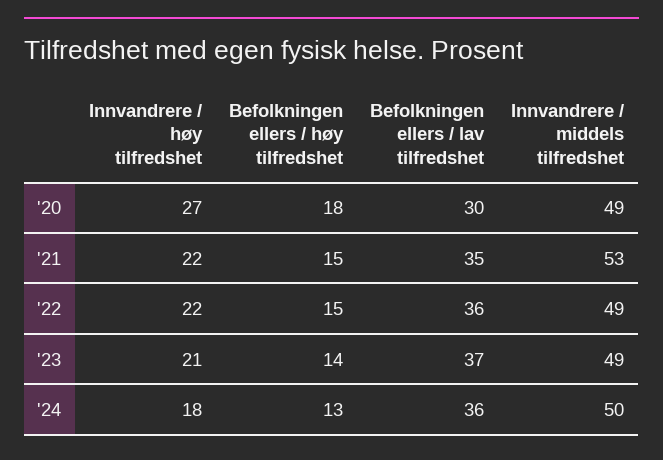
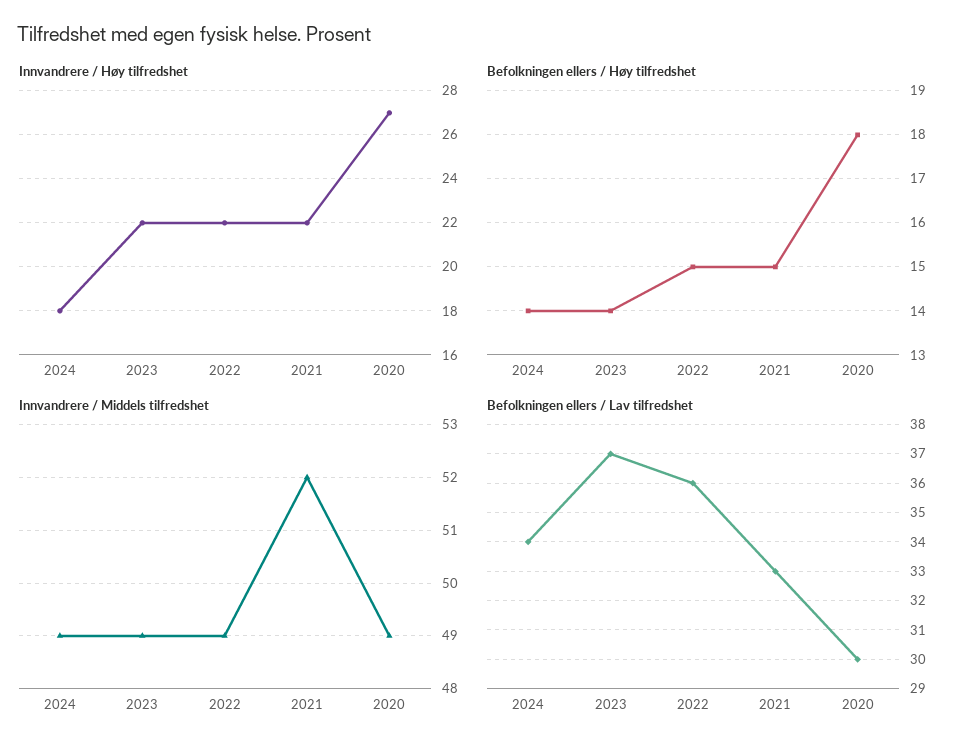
Befolkningen ellers / lav tilfredshet, '21: 35 -> 33
Innvandrere / middels tilfredshet, '21: 53 -> 52
Innvandrere / høy tilfredshet, '23: 21 -> 22
Befolkningen ellers / høy tilfredshet, '24: 13 -> 14
Befolkningen ellers / lav tilfredshet, '24: 36 -> 34
Innvandrere / middels tilfredshet, '24: 50 -> 49

